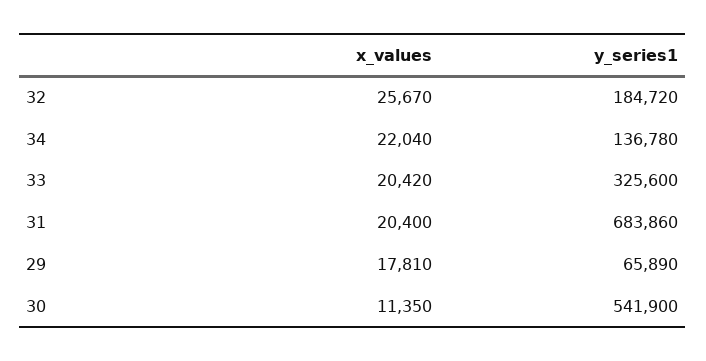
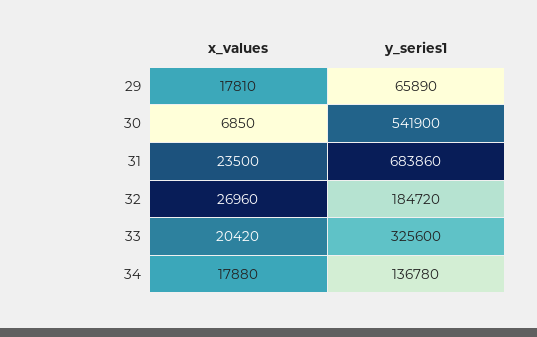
x_values, 32: 25670 -> 26960
x_values, 34: 22040 -> 17880
x_values, 31: 20400 -> 23500
x_values, 30: 11350 -> 6850

